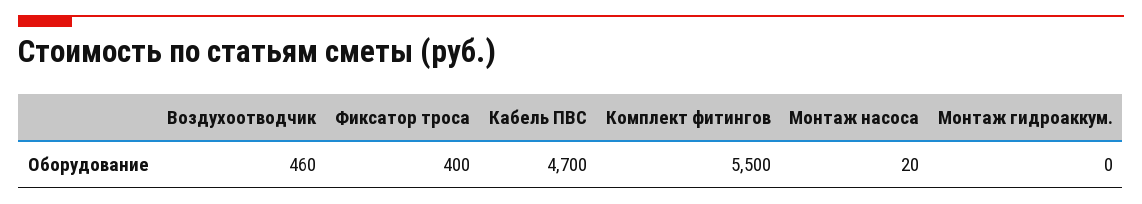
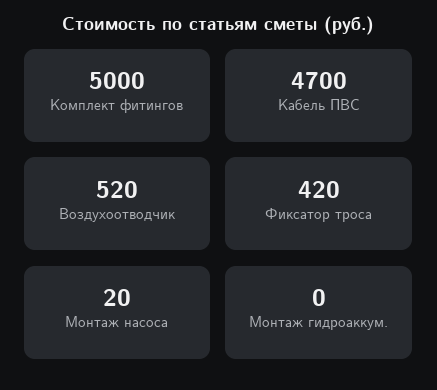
Воздухоотводчик: 460 -> 520
Фиксатор троса: 400 -> 420
Комплект фитингов: 5500 -> 5000

